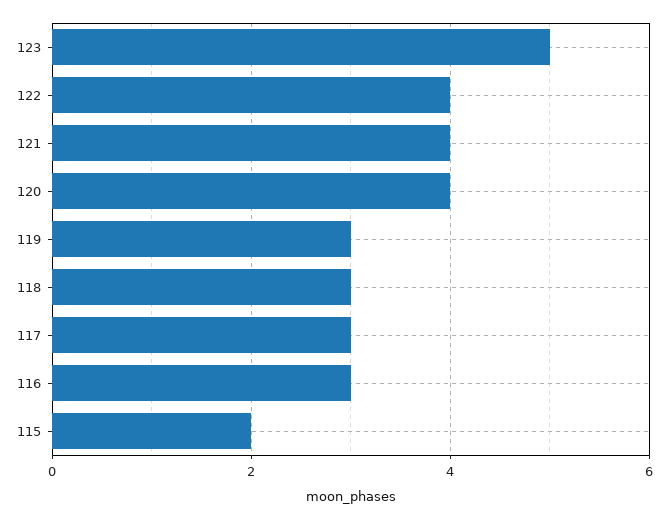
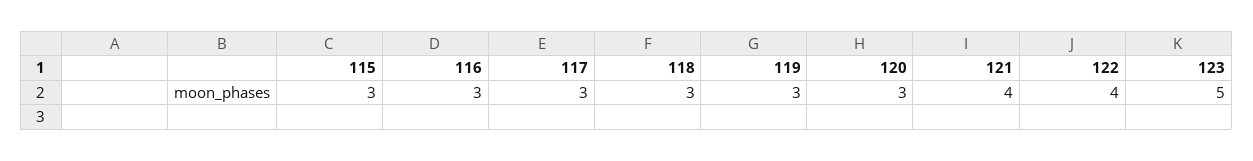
120: 4 -> 3
115: 2 -> 3

